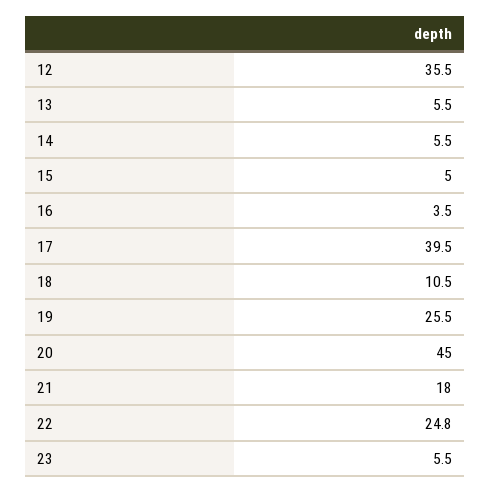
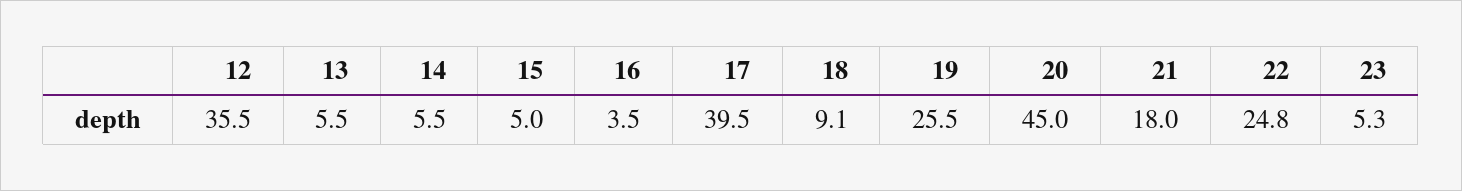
18: 10.5 -> 9.1
23: 5.5 -> 5.3

